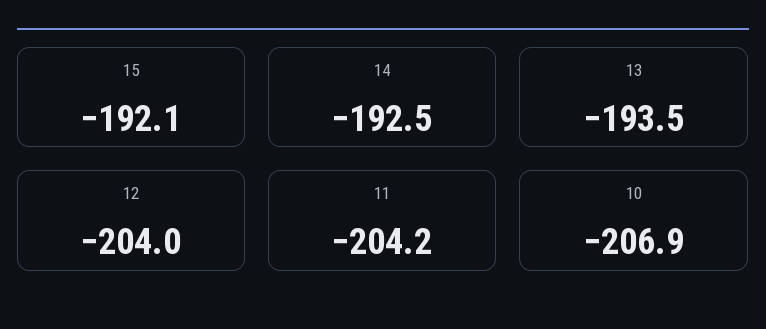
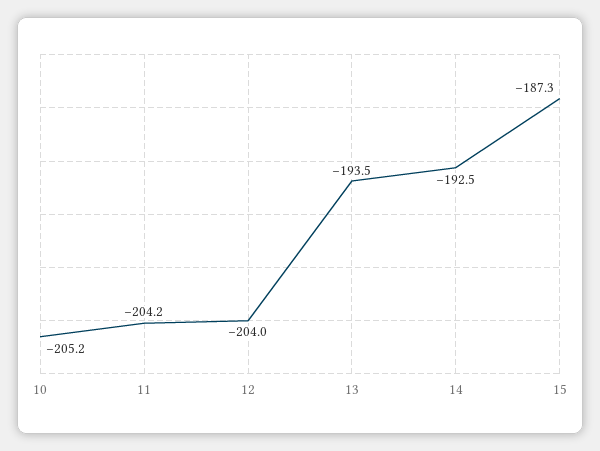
15: -192.1 -> -187.3
10: -206.9 -> -205.2

